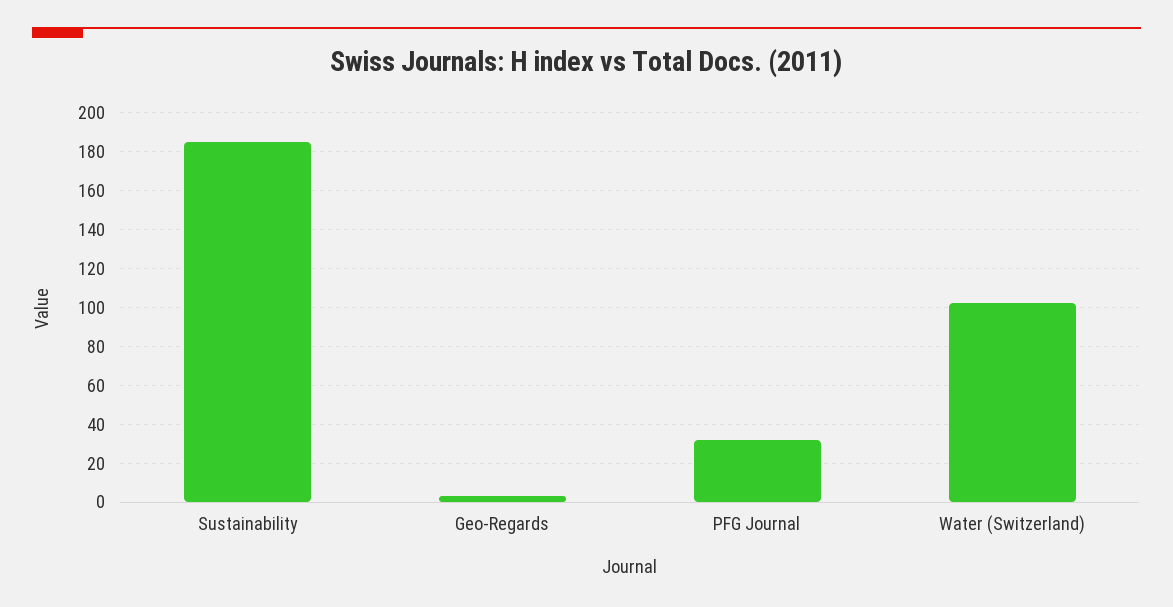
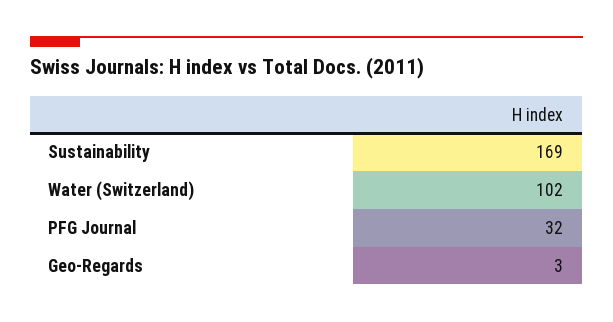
Sustainability: 185 -> 169

